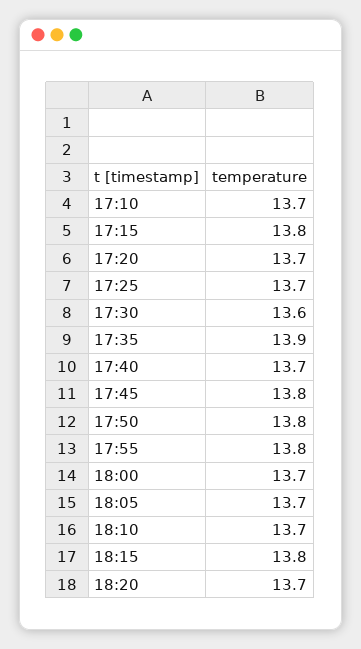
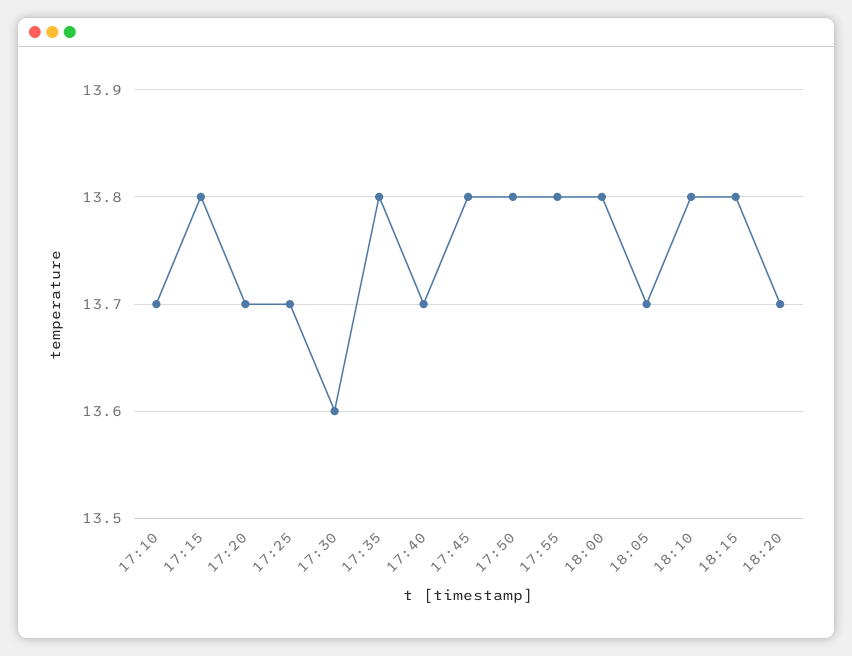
17:35: 13.9 -> 13.8
18:00: 13.7 -> 13.8
18:10: 13.7 -> 13.8

